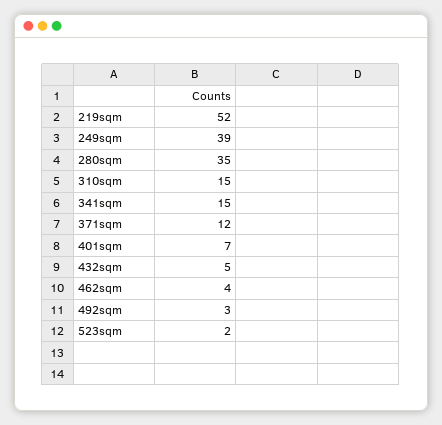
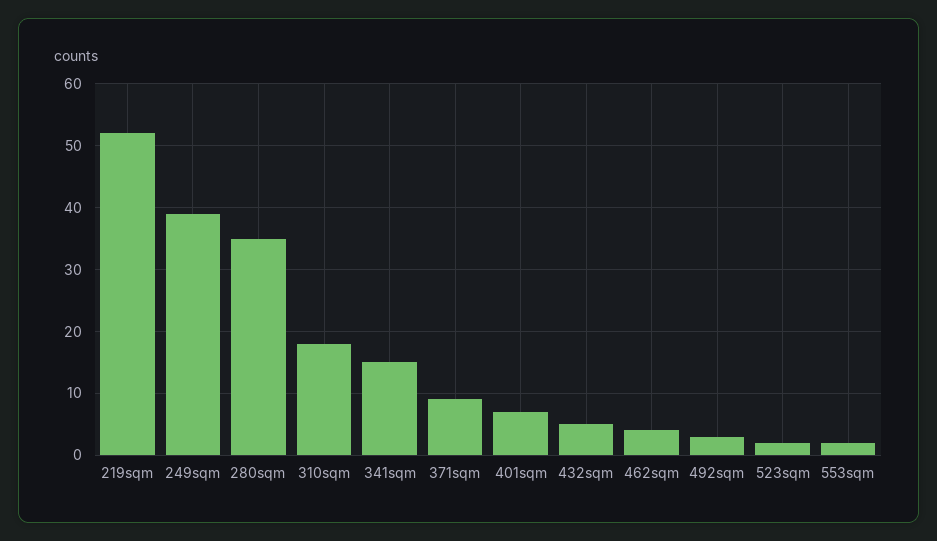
310sqm: 15 -> 18
371sqm: 12 -> 9
553sqm: none -> 2

